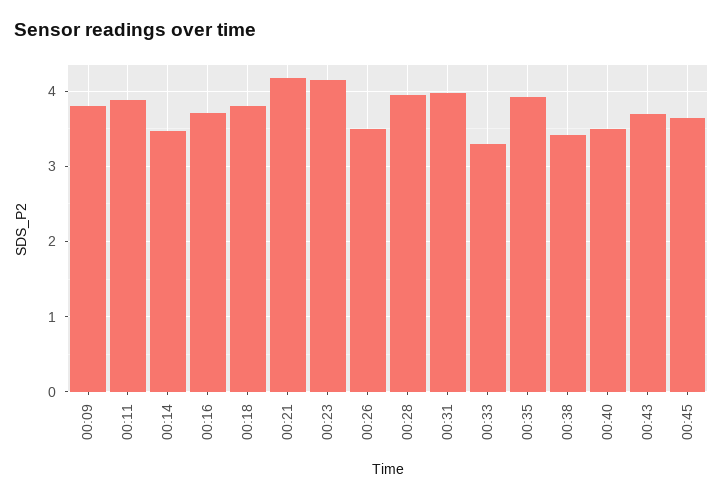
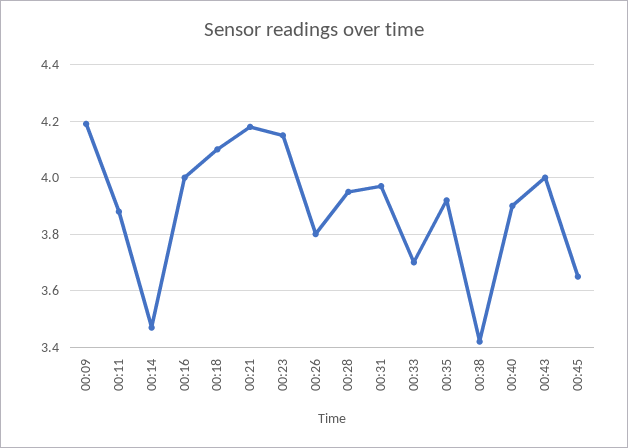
00:09: 3.8 -> 4.2
00:16: 3.7 -> 4
00:18: 3.8 -> 4.1
00:26: 3.5 -> 3.8
00:33: 3.3 -> 3.7
00:40: 3.5 -> 3.9
00:43: 3.7 -> 4

